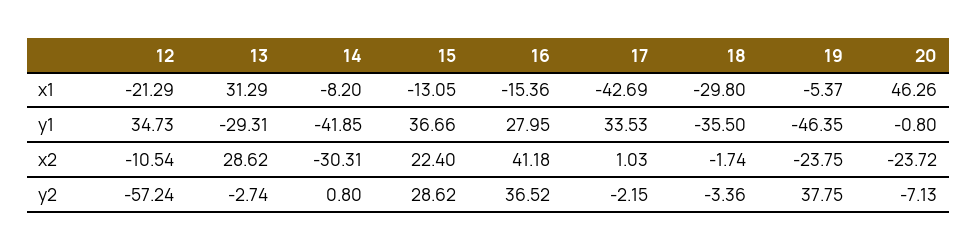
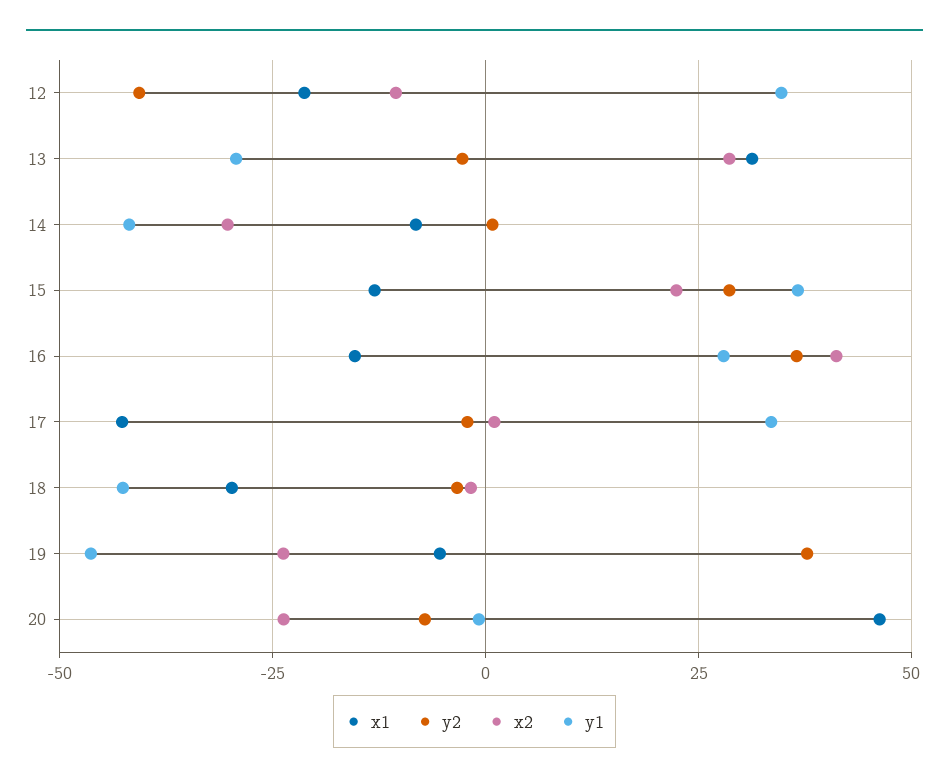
y1, 18: -35.5 -> -42.5
y2, 12: -57.24 -> -40

